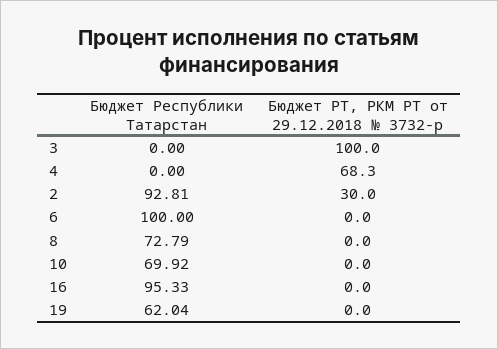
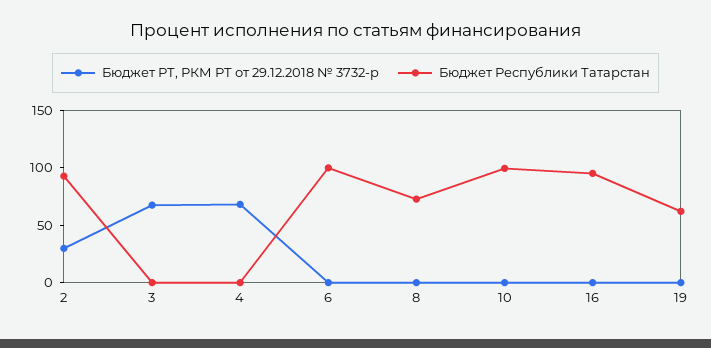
Бюджет РТ, РКМ РТ от 29.12.2018 № 3732-р, 3: 100 -> 70
Бюджет Республики Татарстан, 10: 69.92 -> 100

